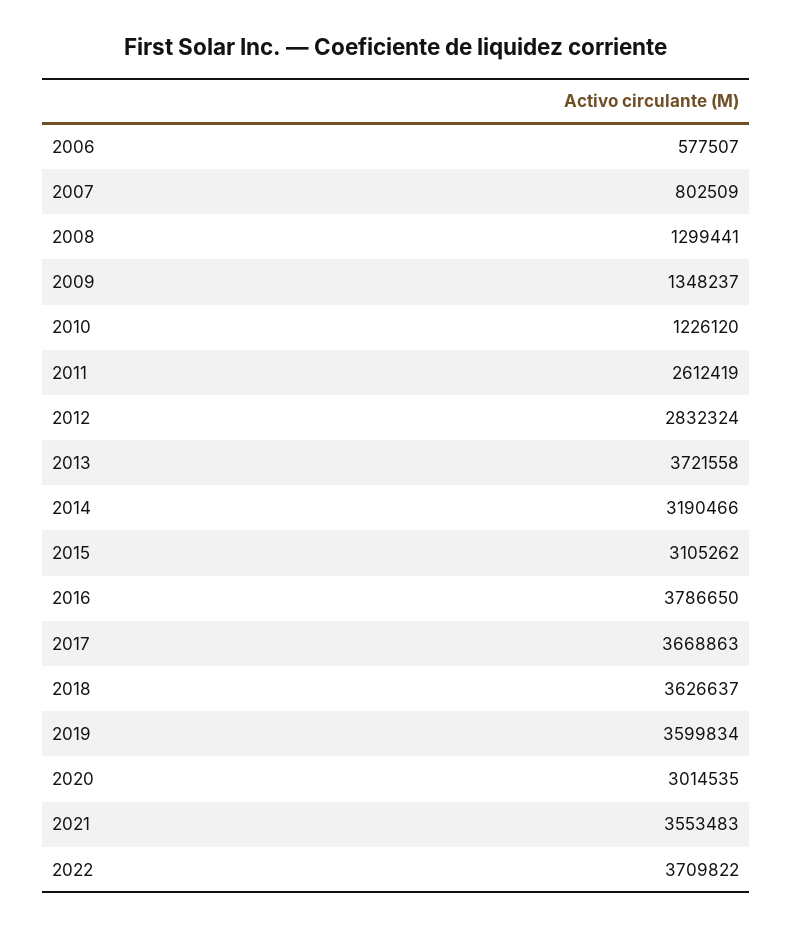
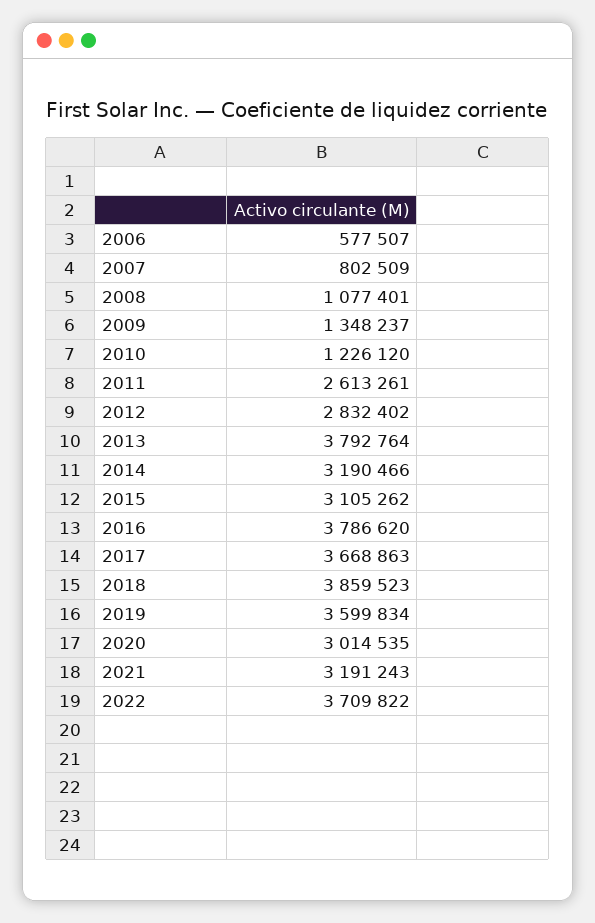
2008: 1299441 -> 1077401
2011: 2612419 -> 2613261
2012: 2832324 -> 2832402
2013: 3721558 -> 3792764
2016: 3786650 -> 3786620
2018: 3626637 -> 3859523
2021: 3553483 -> 3191243

